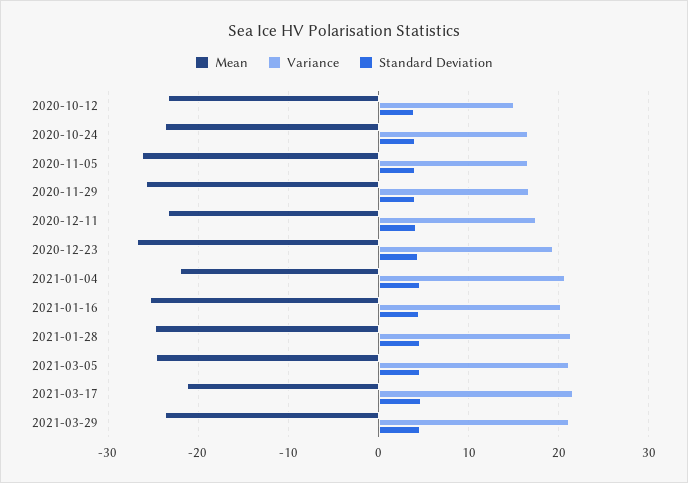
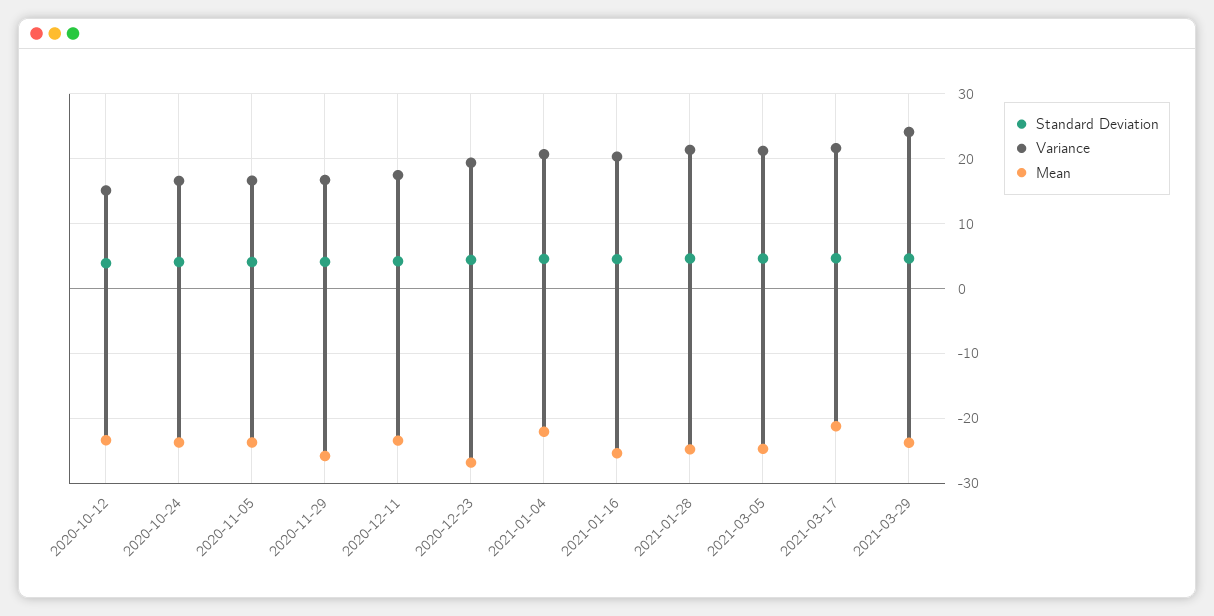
Mean, 2020-11-05: -26 -> -24
Variance, 2021-03-29: 21 -> 24

